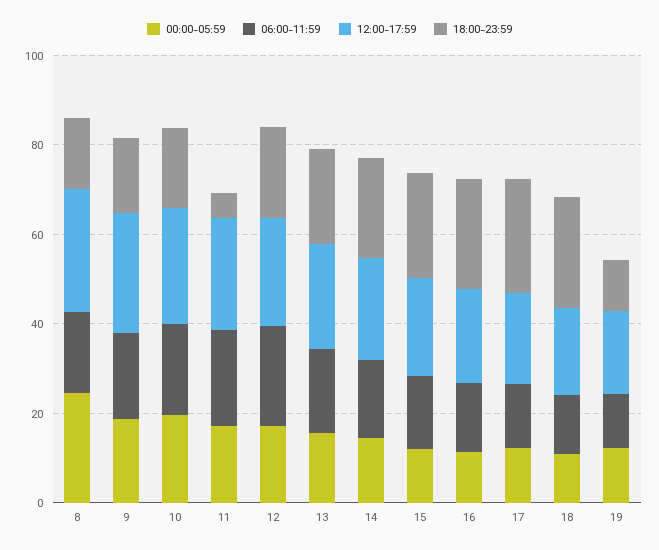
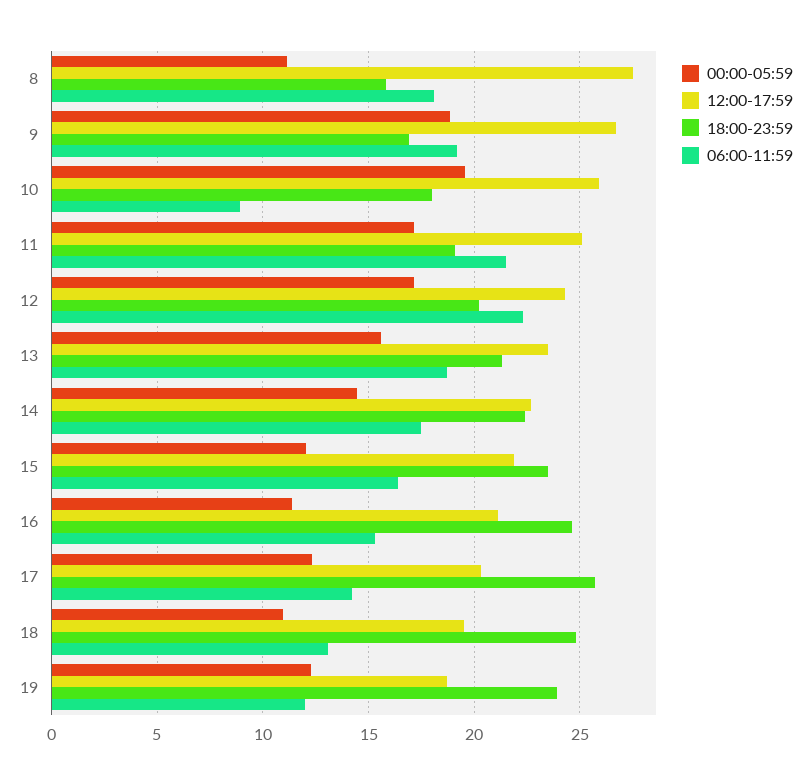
00:00-05:59, 8: 25 -> 11
06:00-11:59, 10: 20 -> 9
18:00-23:59, 11: 5 -> 19
18:00-23:59, 19: 10 -> 24

